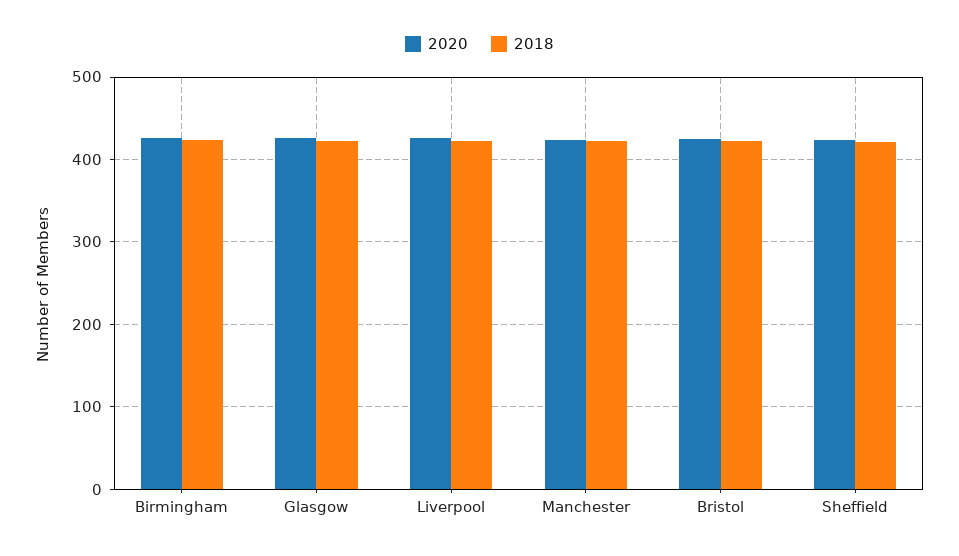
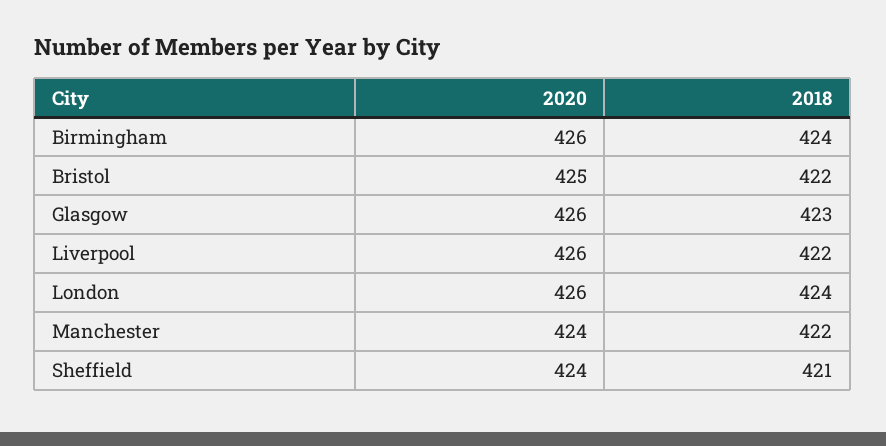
2020, London: none -> 426
2018, London: none -> 424

